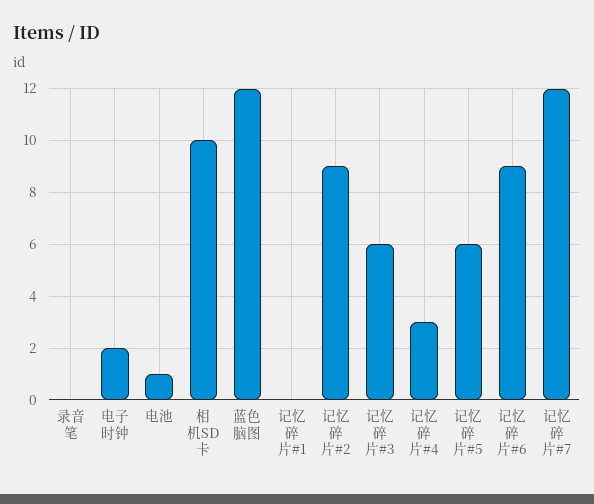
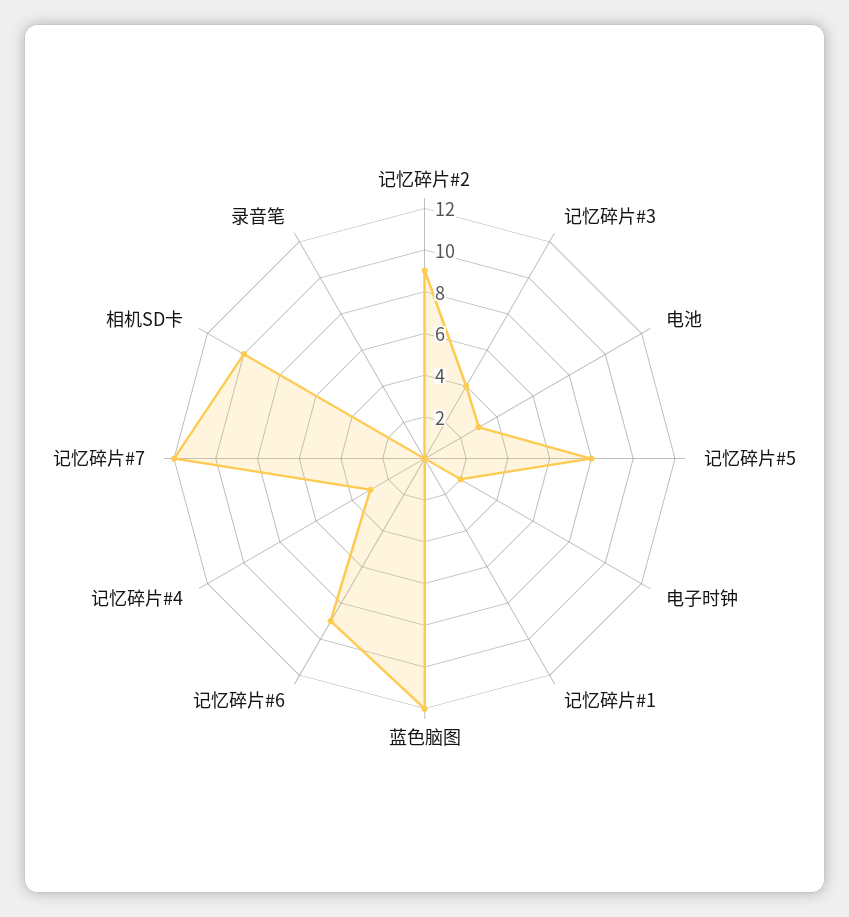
电池: 1 -> 3
记忆碎片#3: 6 -> 4
记忆碎片#5: 6 -> 8

